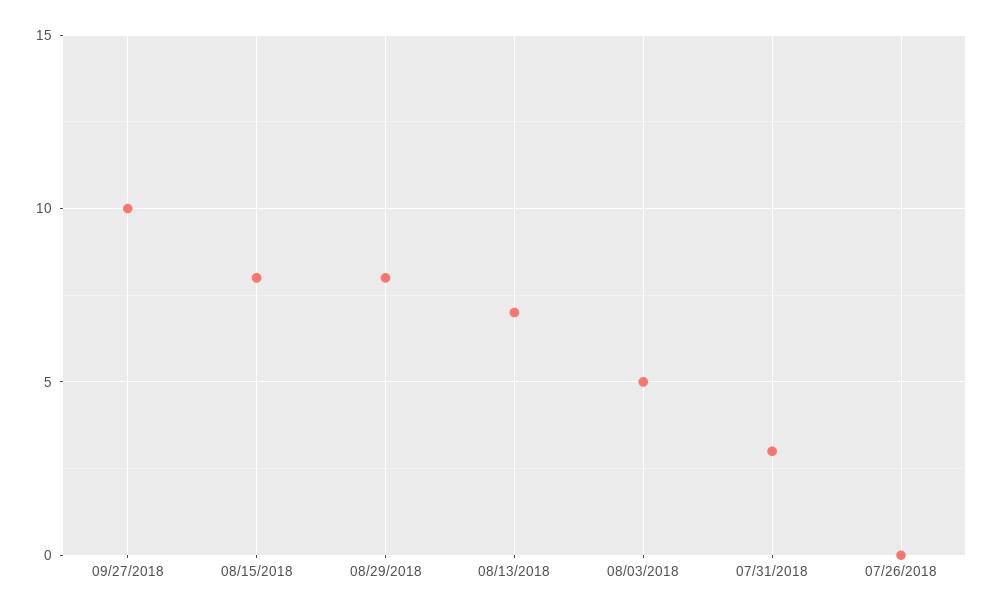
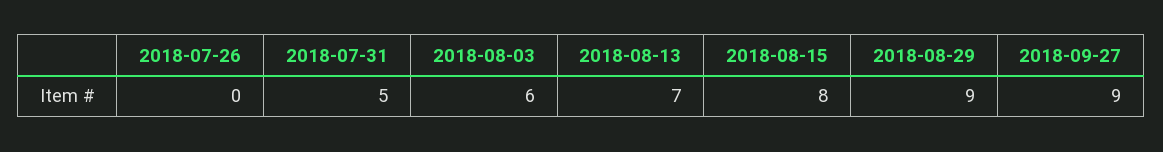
09/27/2018: 10 -> 9
08/29/2018: 8 -> 9
08/03/2018: 5 -> 6
07/31/2018: 3 -> 5

